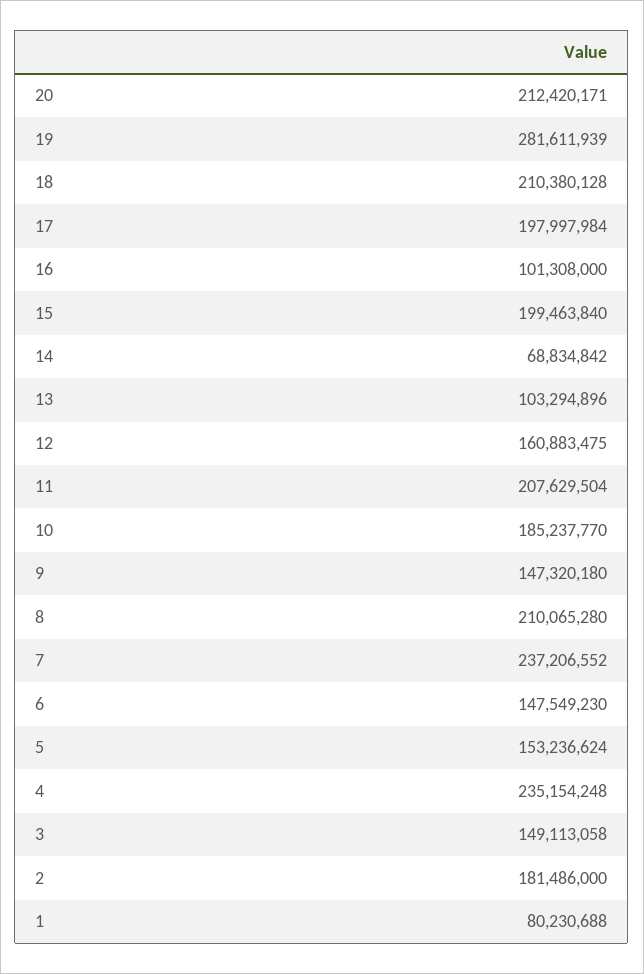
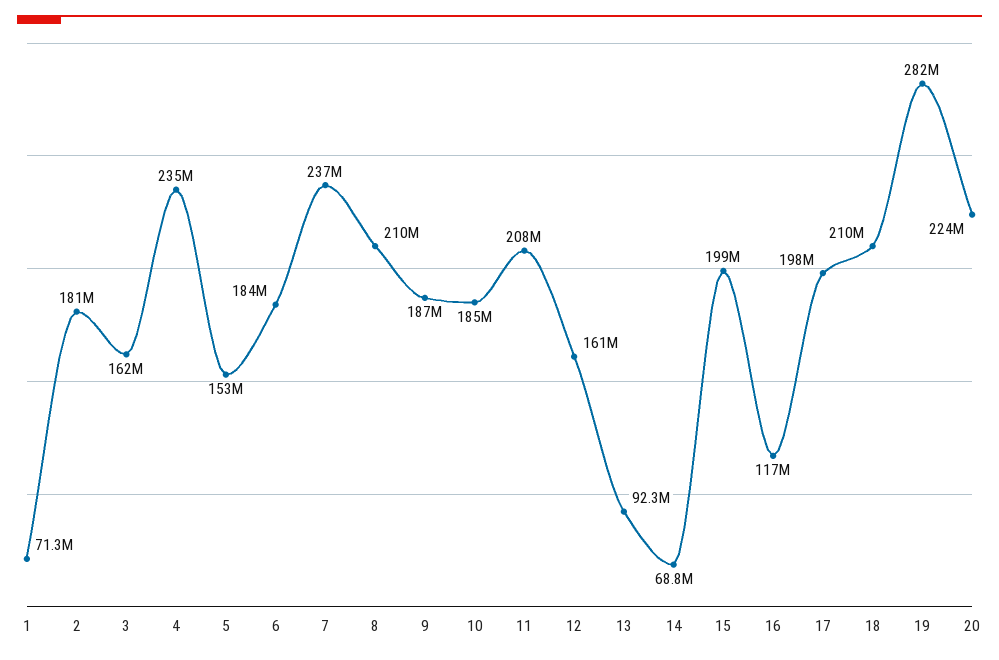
20: 212420171 -> 224000000
16: 101308000 -> 117000000
13: 103294896 -> 92300000
9: 147320180 -> 187000000
6: 147549230 -> 184000000
3: 149113058 -> 162000000
1: 80230688 -> 71300000

